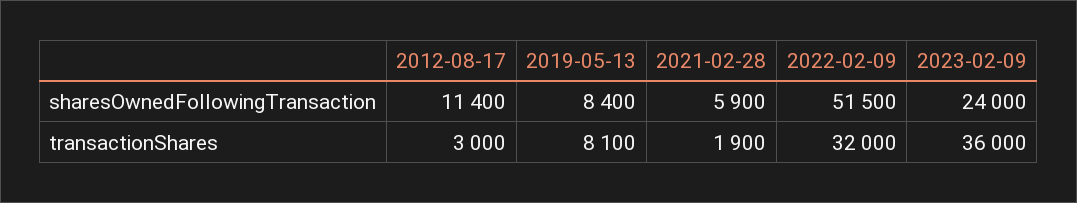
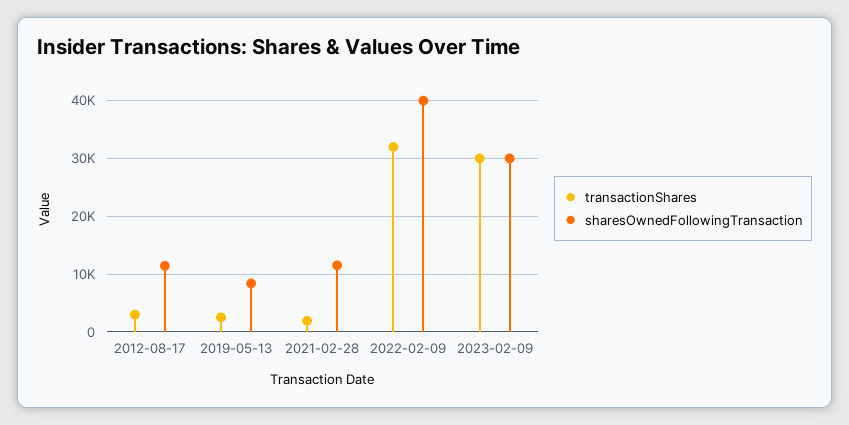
sharesOwnedFollowingTransaction, 2021-02-28: 5900 -> 12000
sharesOwnedFollowingTransaction, 2022-02-09: 51500 -> 40000
sharesOwnedFollowingTransaction, 2023-02-09: 24000 -> 30000
transactionShares, 2019-05-13: 8100 -> 2000
transactionShares, 2023-02-09: 36000 -> 30000

